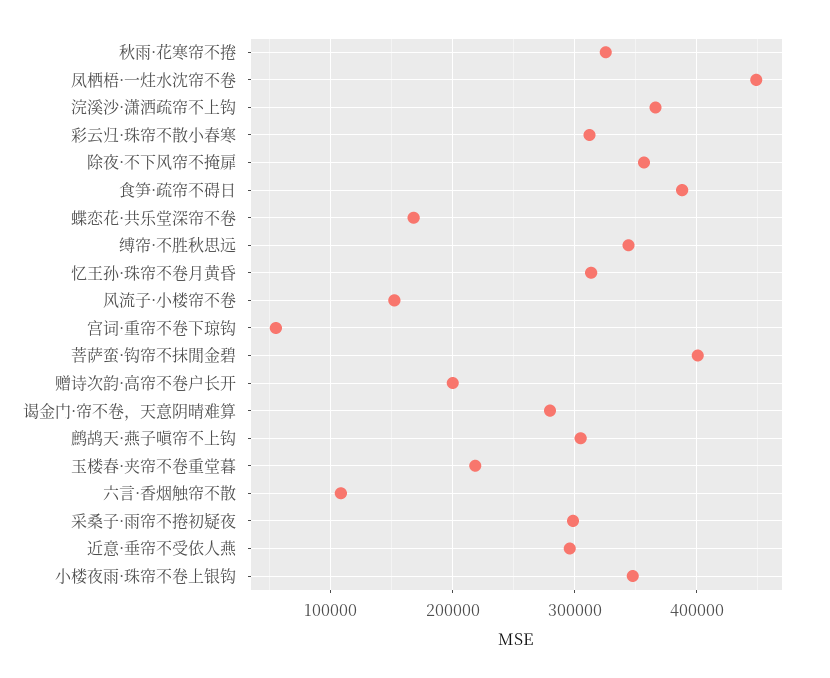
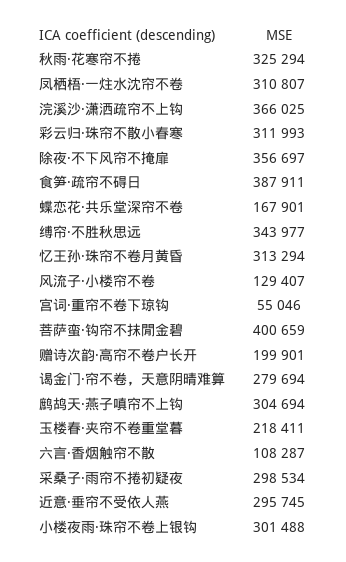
凤栖梧·一炷水沈帘不卷: 450000 -> 310807
风流子·小楼帘不卷: 150000 -> 129407
小楼夜雨·珠帘不卷上银钩: 350000 -> 301488

